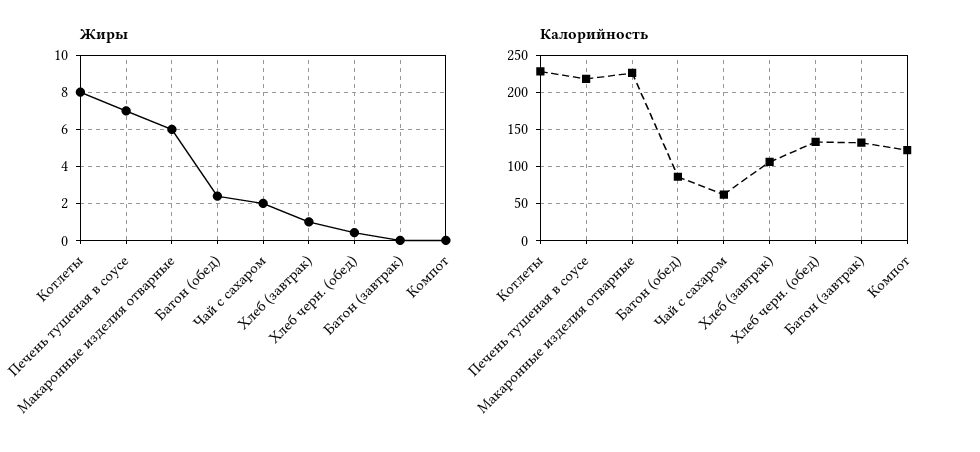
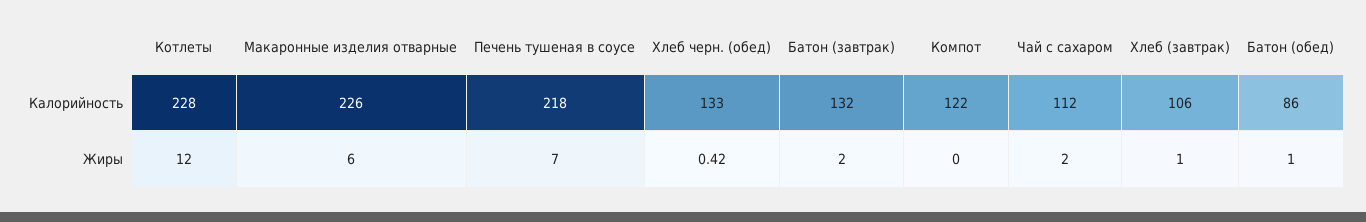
Жиры, Котлеты: 8 -> 12
Жиры, Батон (обед): 2.5 -> 1
Жиры, Батон (завтрак): 0 -> 2
Калорийность, Чай с сахаром: 60 -> 112

